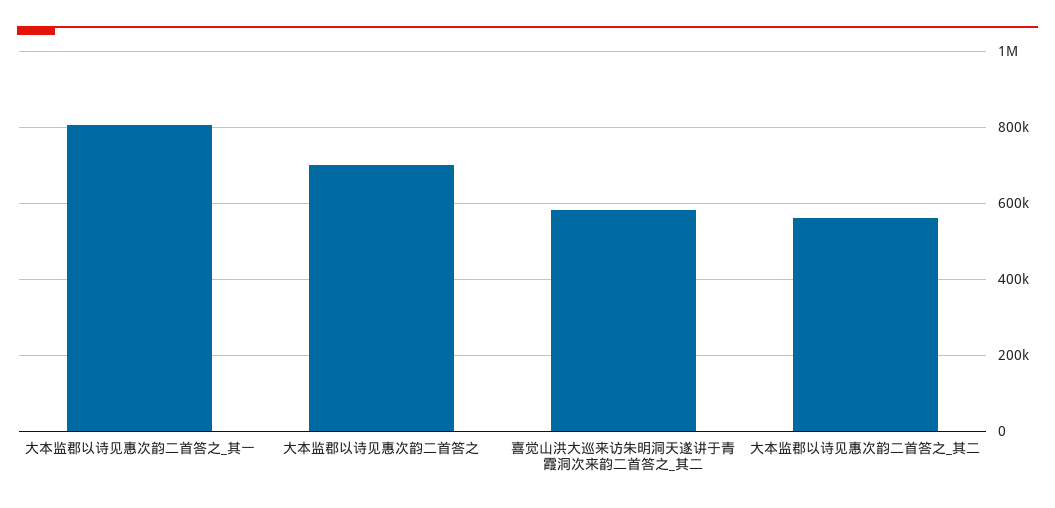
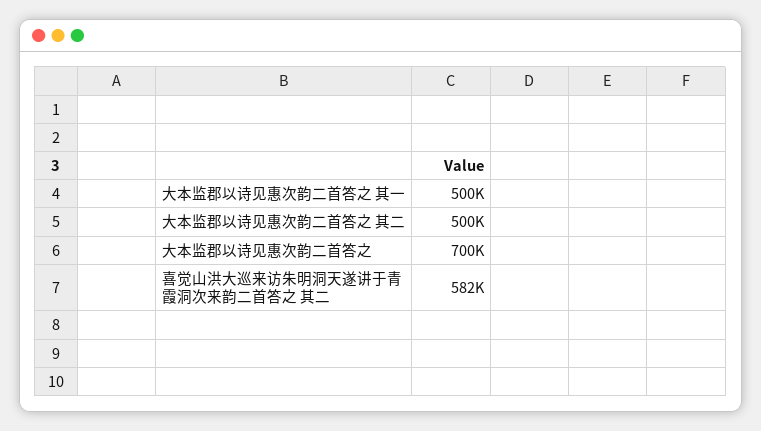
大本监郡以诗见惠次韵二首答之_其一: 800000 -> 500000
大本监郡以诗见惠次韵二首答之_其二: 560000 -> 500000

